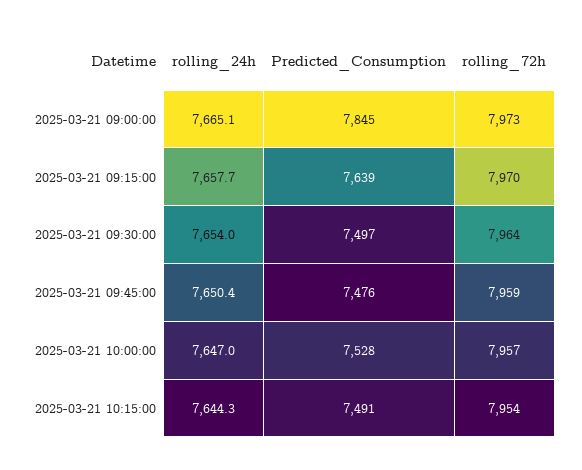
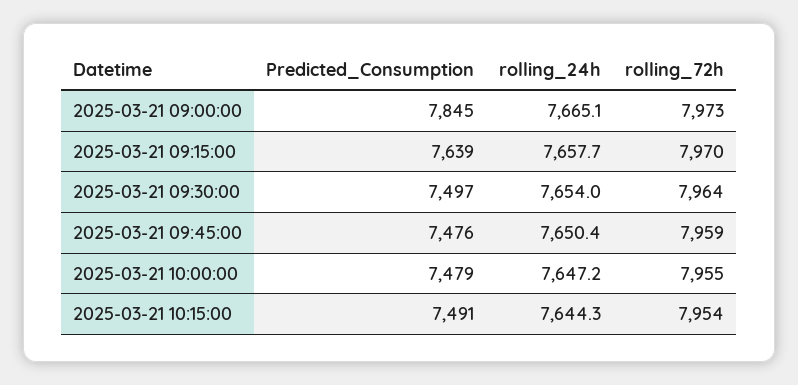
rolling_24h, 2025-03-21 10:00:00: 7647 -> 7647.2
Predicted_Consumption, 2025-03-21 10:00:00: 7528 -> 7479
rolling_72h, 2025-03-21 10:00:00: 7957 -> 7955

